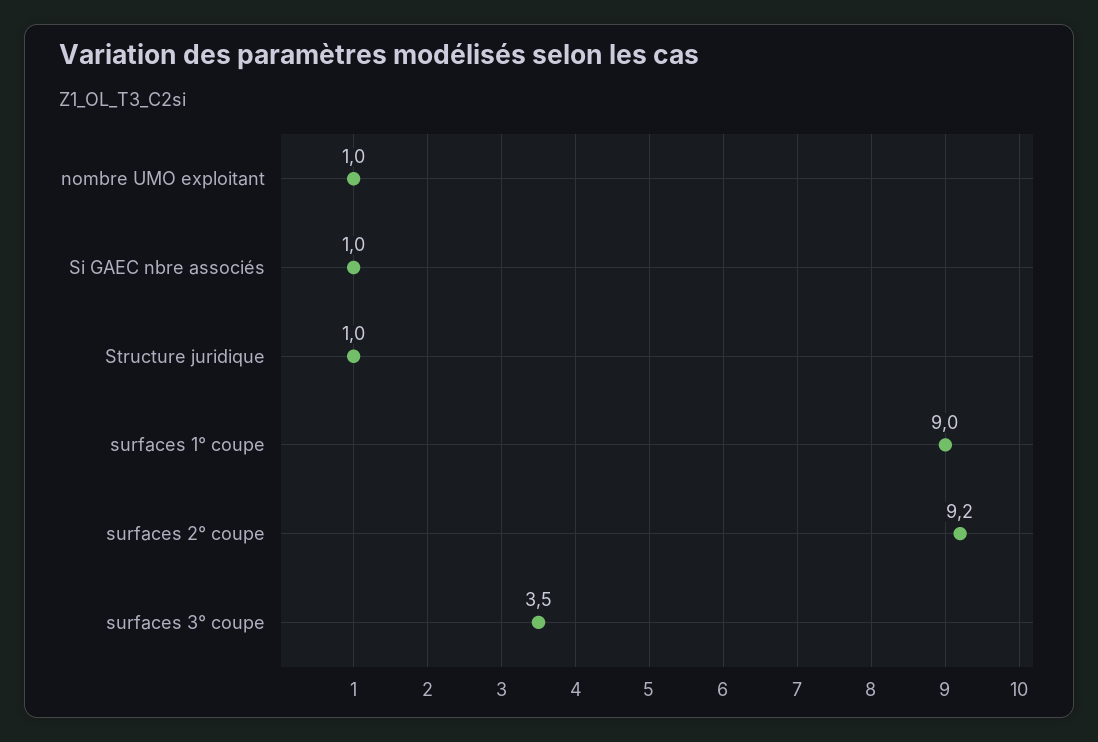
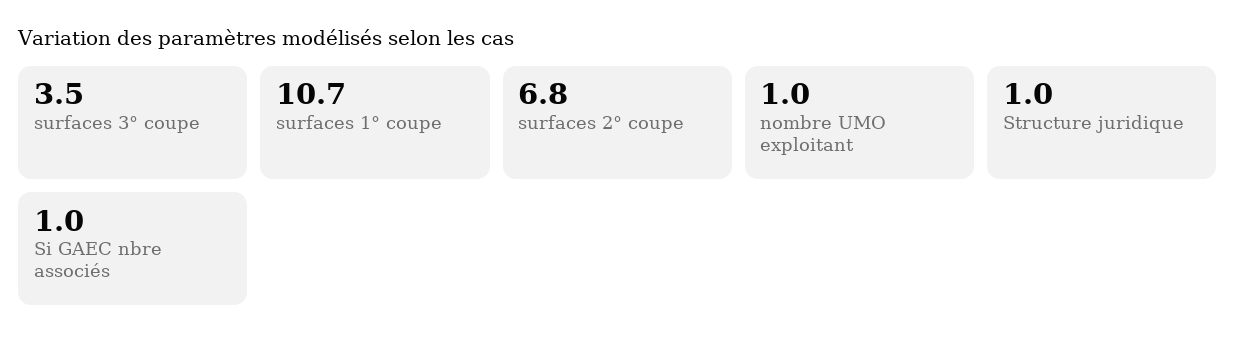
surfaces 1° coupe: 9 -> 10.7
surfaces 2° coupe: 9.2 -> 6.8

